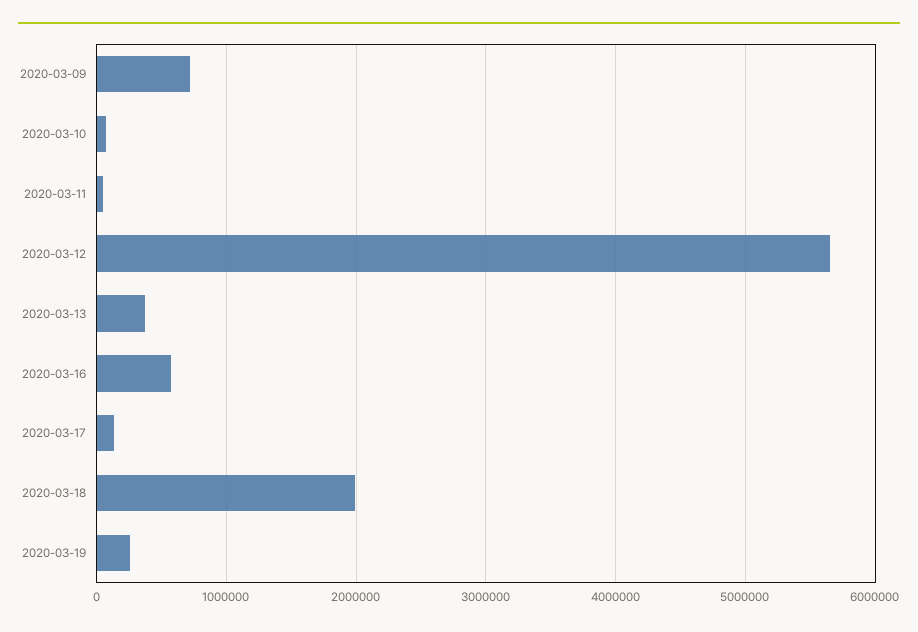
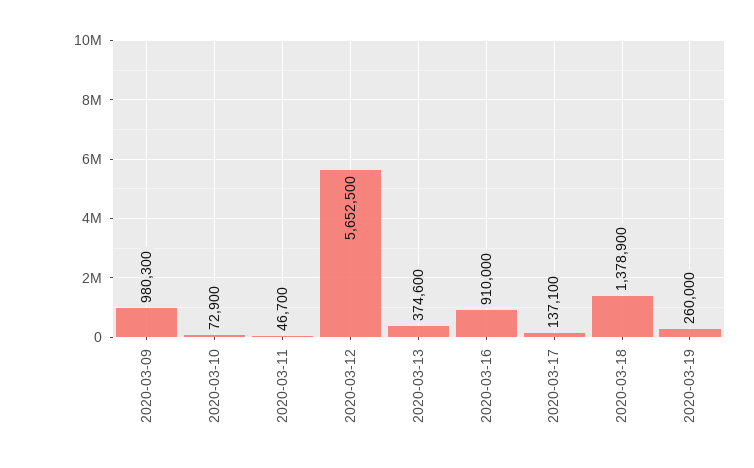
2020-03-09: 700000 -> 980300
2020-03-16: 600000 -> 910000
2020-03-18: 2000000 -> 1378900

